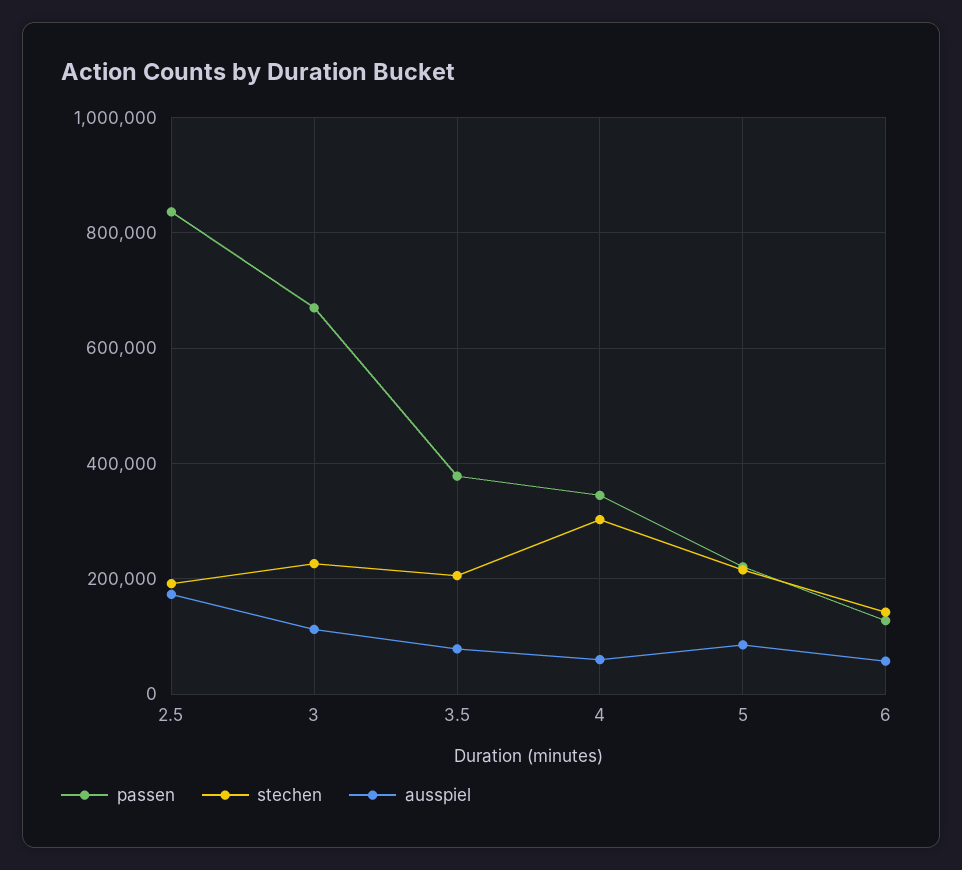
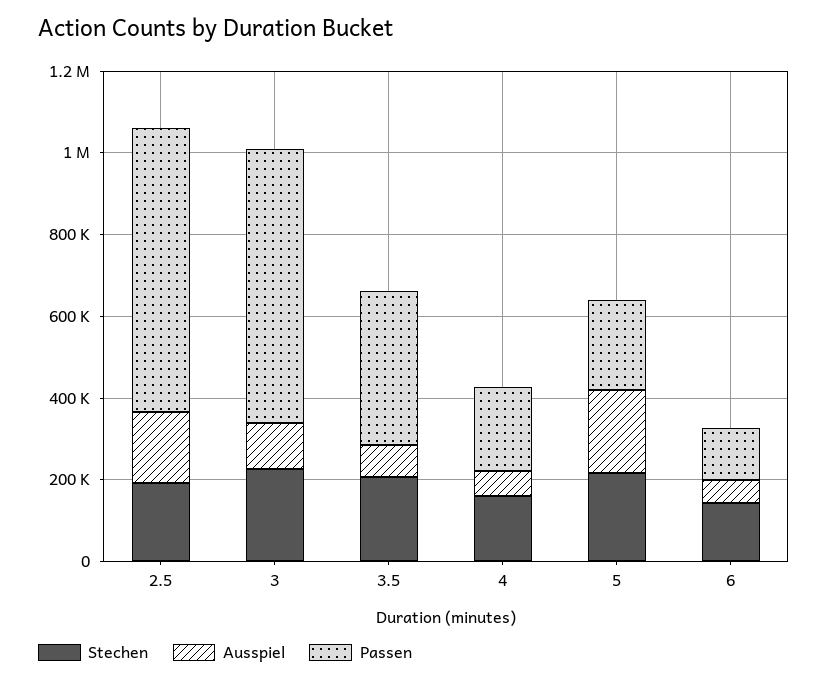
passen, 2.5: 840000 -> 700000
passen, 4: 340000 -> 200000
stechen, 4: 300000 -> 150000
ausspiel, 5: 80000 -> 200000

